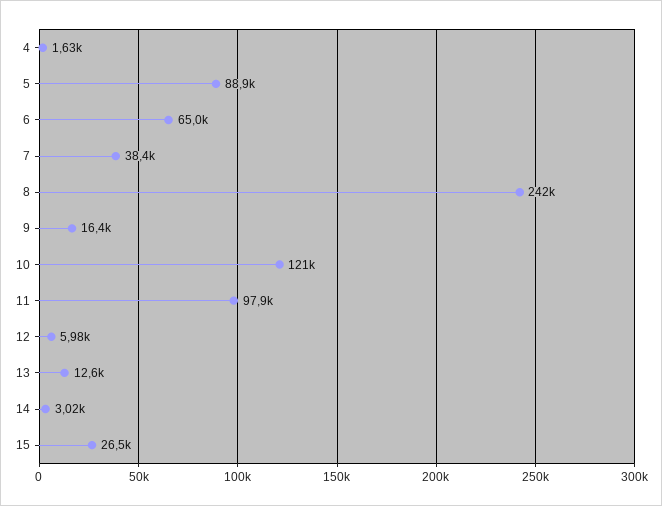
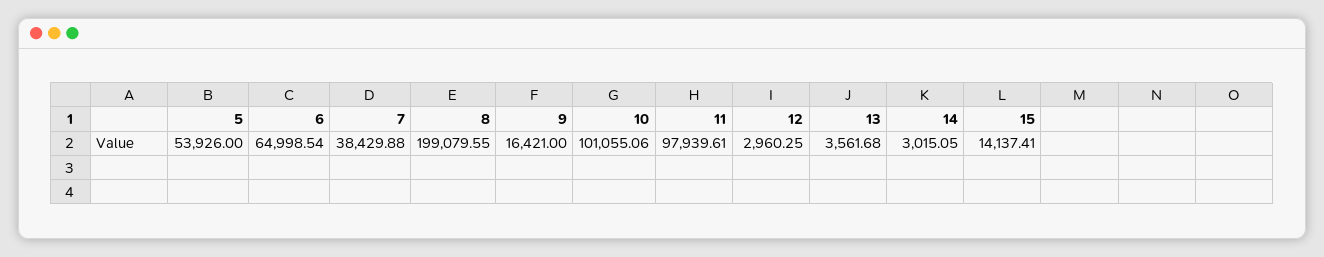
4: 1630 -> none
5: 88900 -> 53926
8: 242000 -> 199079.55
10: 121000 -> 101055.06
12: 5980 -> 2960.25
13: 12600 -> 3561.68
15: 26500 -> 14137.41

